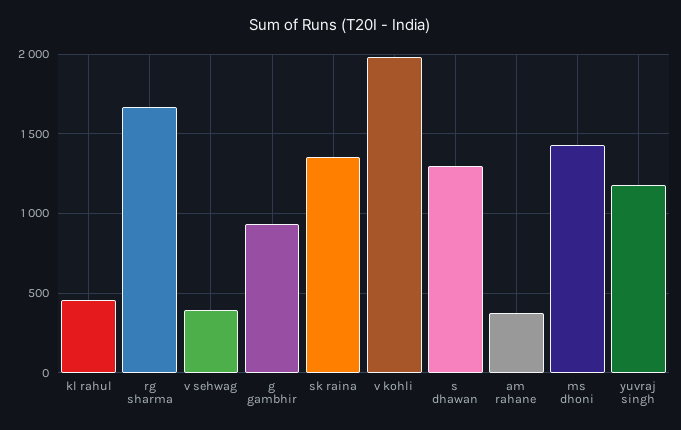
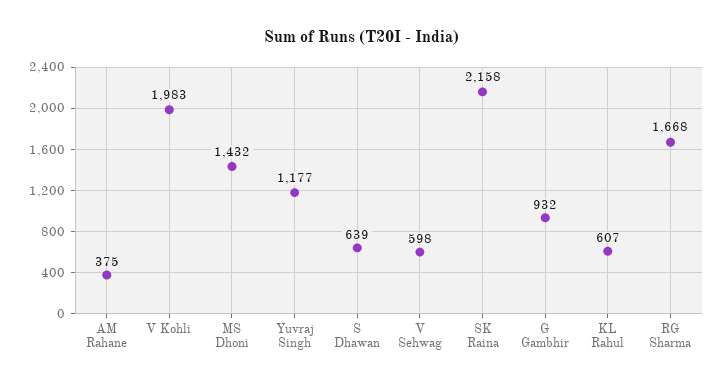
kl rahul: 450 -> 607
v sehwag: 400 -> 598
sk raina: 1350 -> 2158
s dhawan: 1300 -> 639

